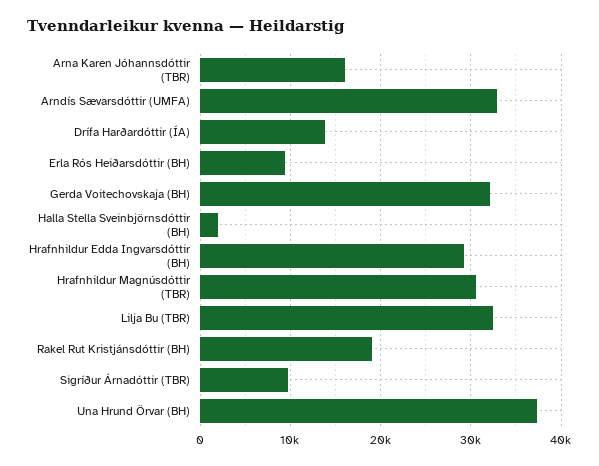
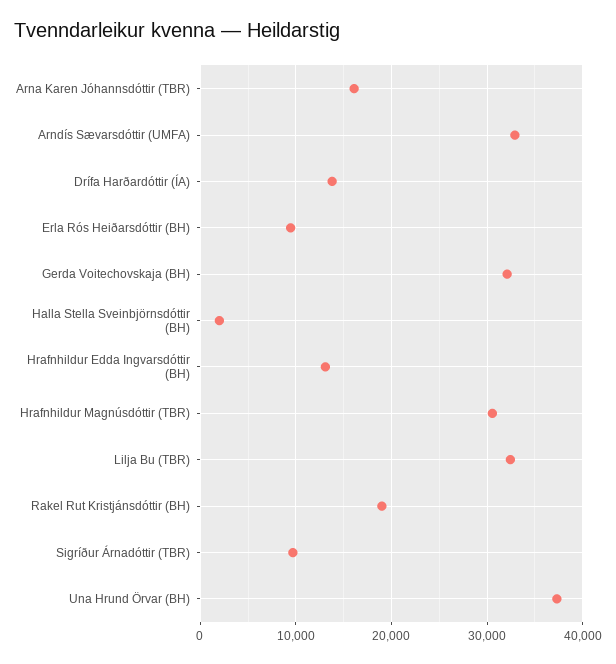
Hrafnhildur Edda Ingvarsdóttir (BH): 29000 -> 13000

